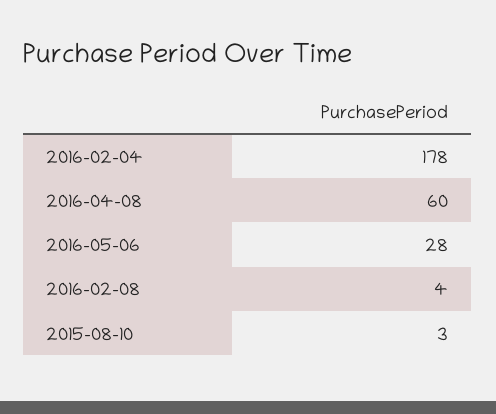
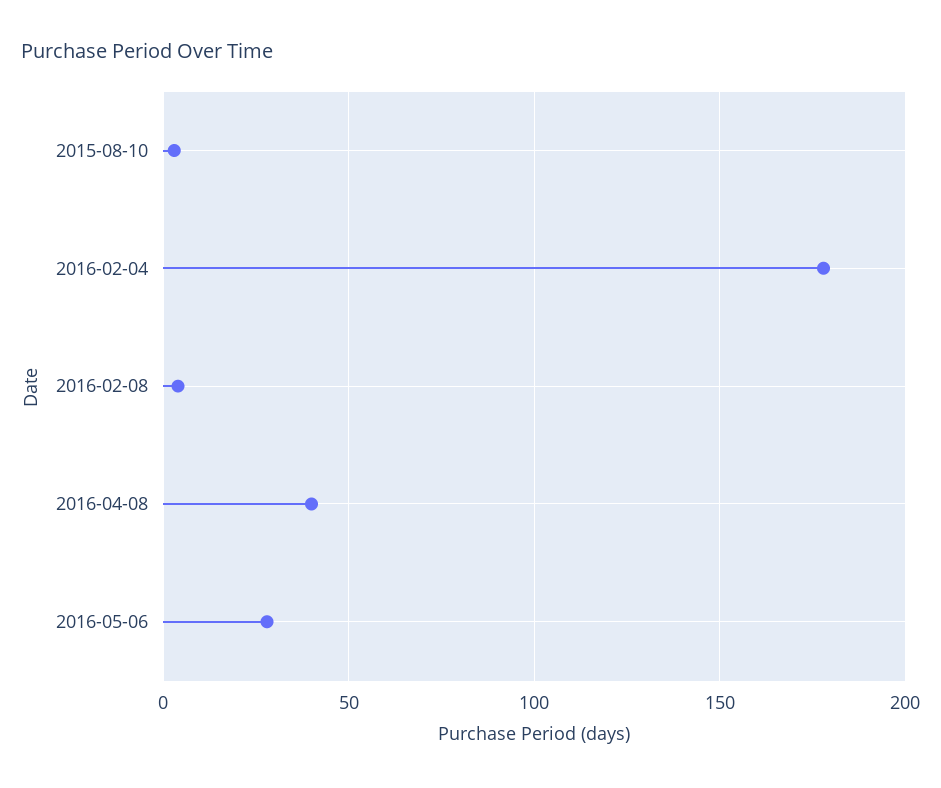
2016-04-08: 60 -> 40

